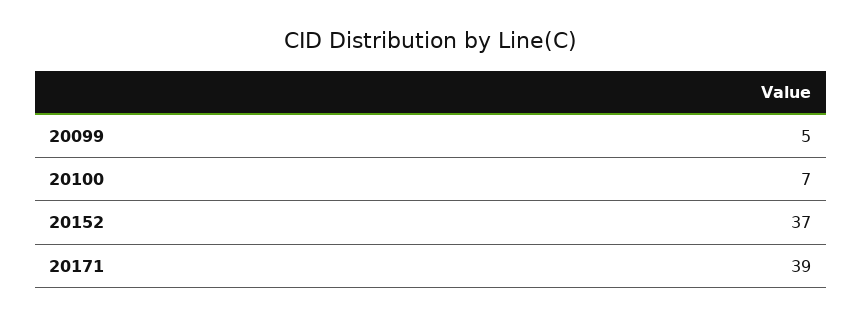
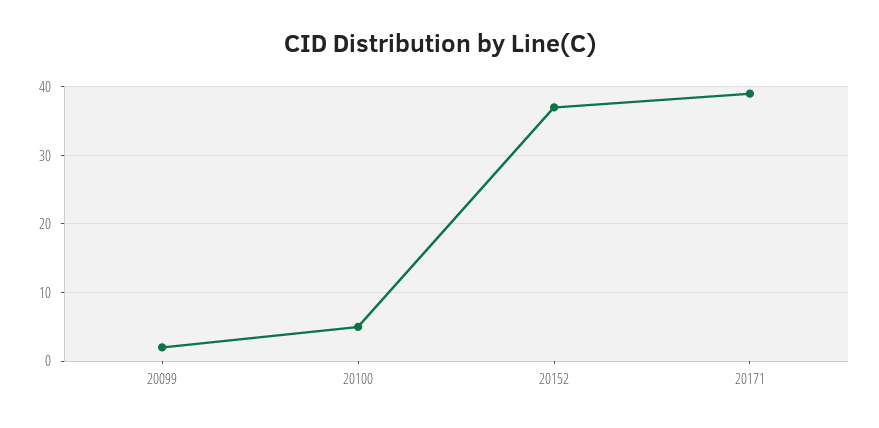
20099: 5 -> 2
20100: 7 -> 5

